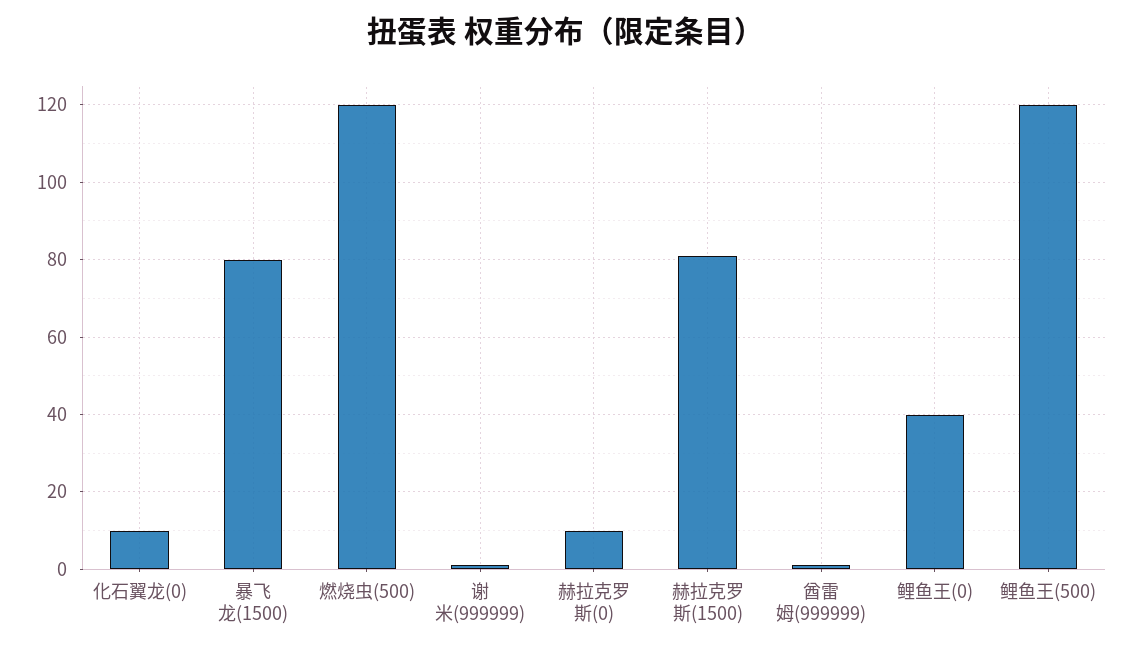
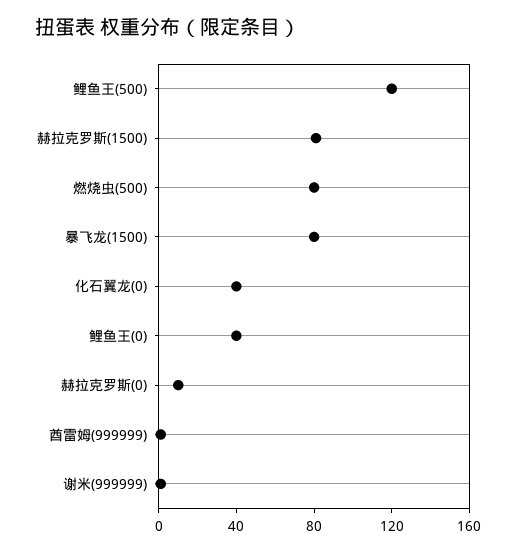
化石翼龙(0): 10 -> 40
燃烧虫(500): 120 -> 80

